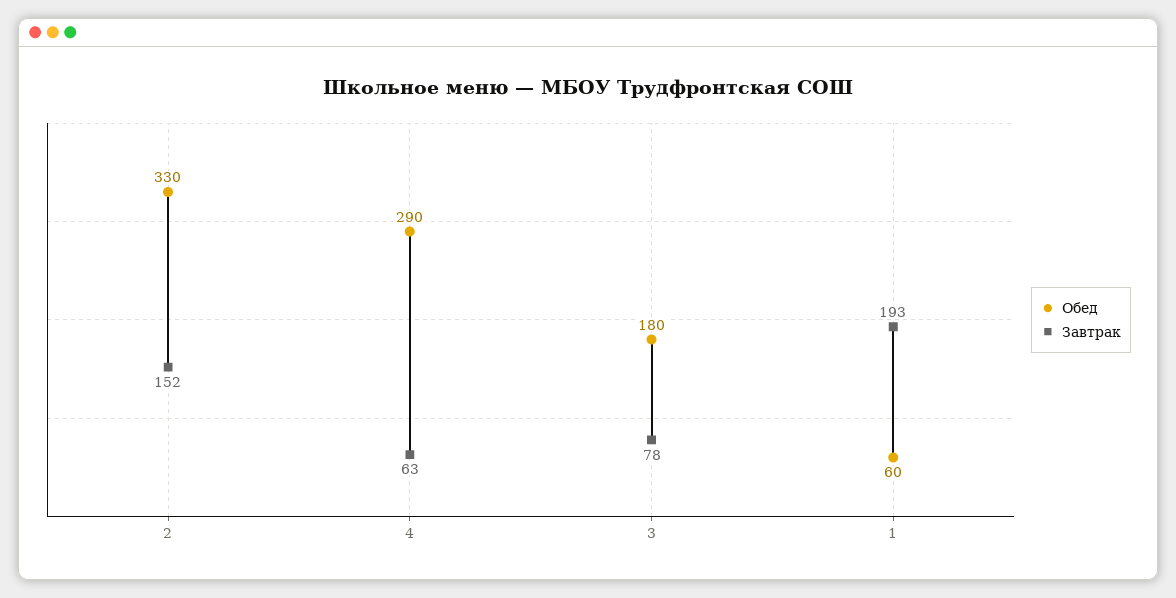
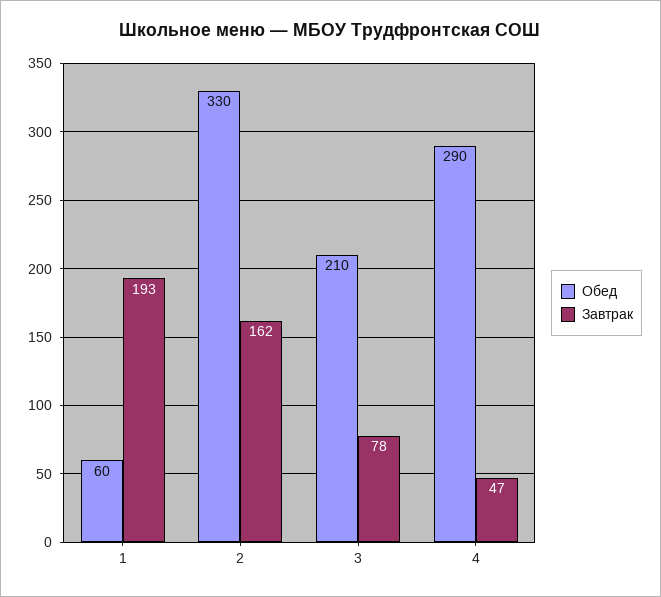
Завтрак, 2: 152 -> 162
Завтрак, 4: 63 -> 47
Обед, 3: 180 -> 210

